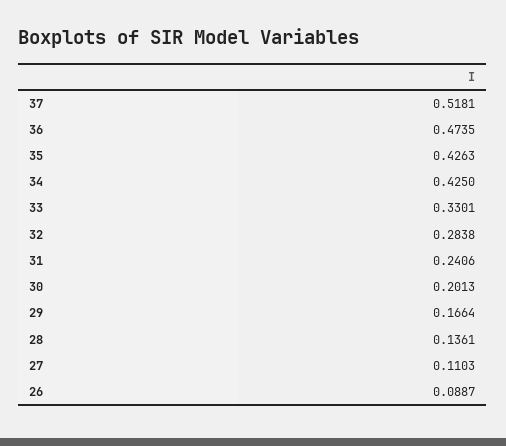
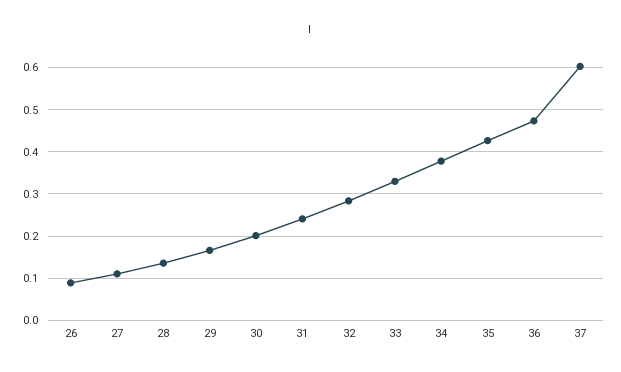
37: 0.5181 -> 0.6
34: 0.425 -> 0.38

